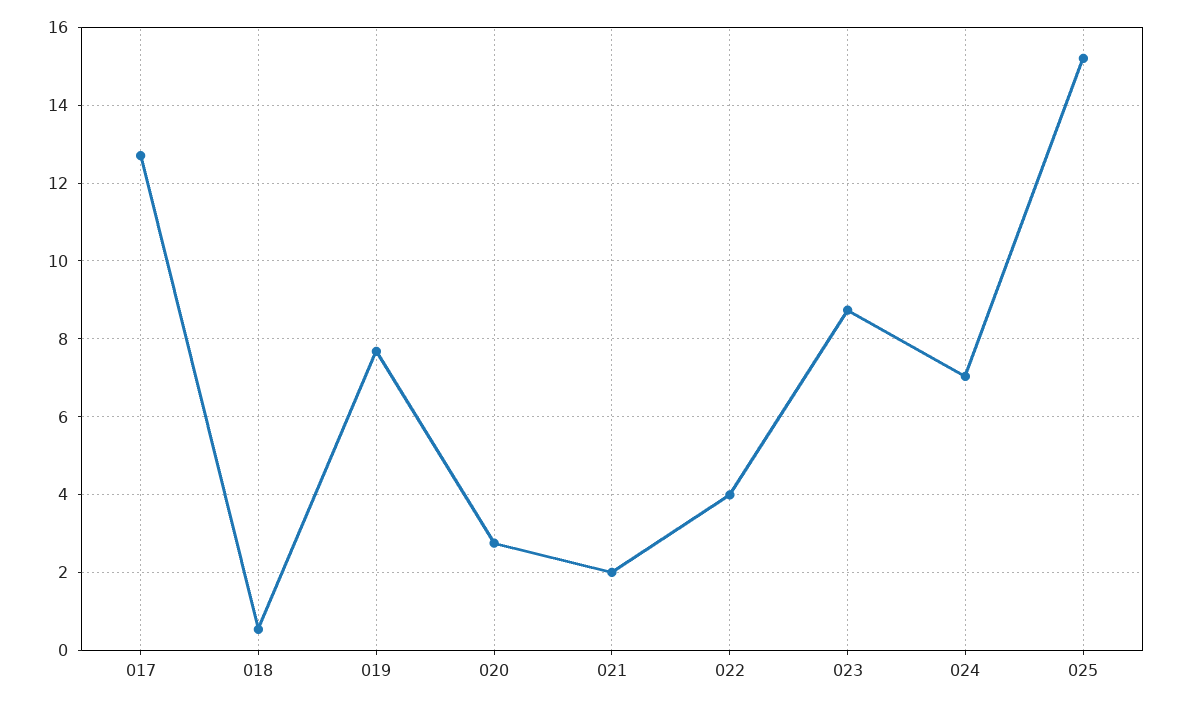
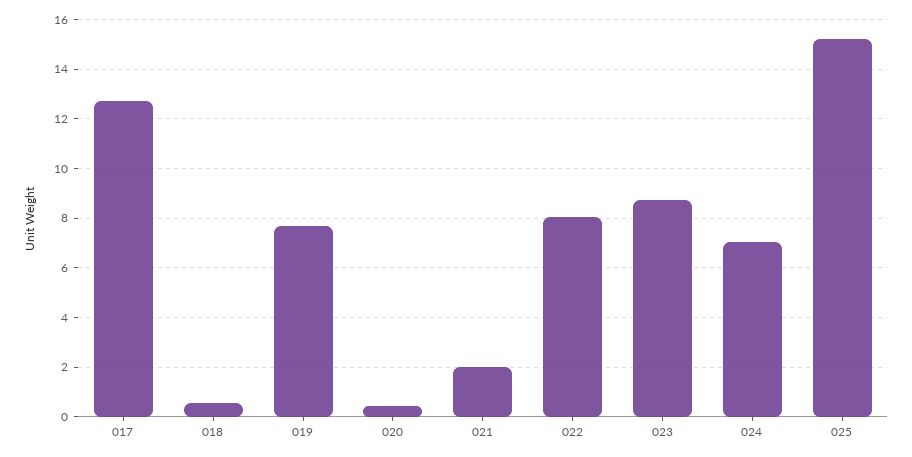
020: 2.8 -> 0.5
022: 4 -> 8

